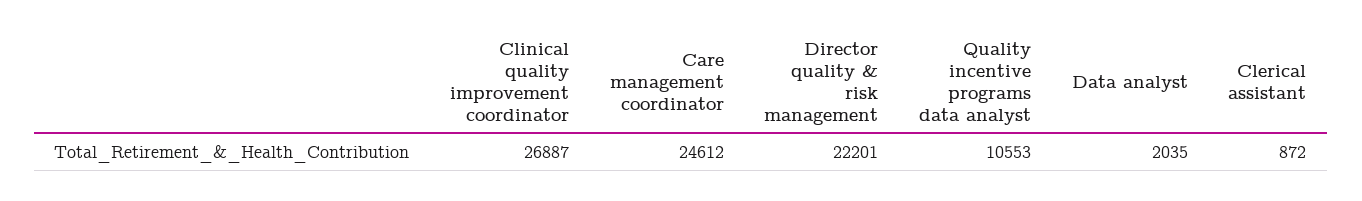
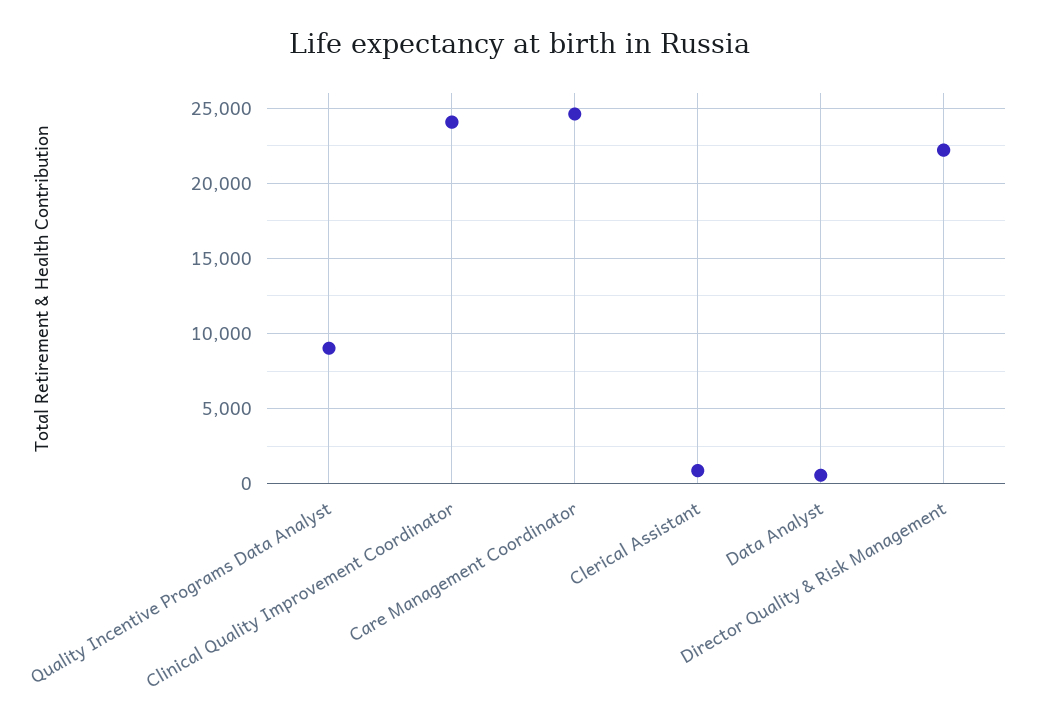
Clinical quality improvement coordinator: 26887 -> 24000
Quality incentive programs data analyst: 10553 -> 9000
Data analyst: 2035 -> 500

